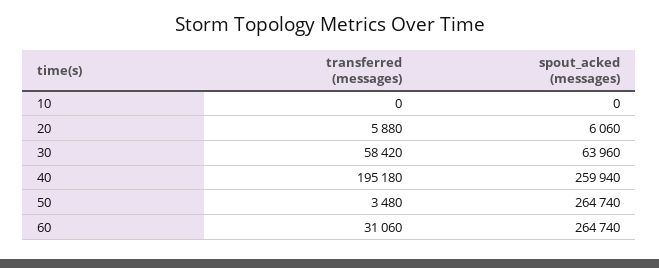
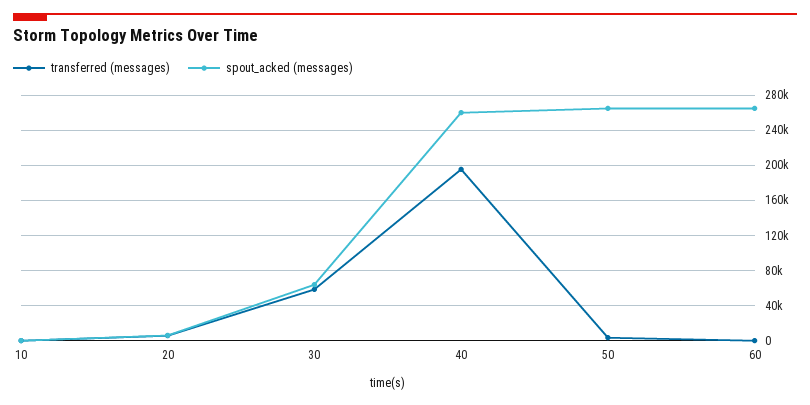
transferred (messages), 60: 31060 -> 0

